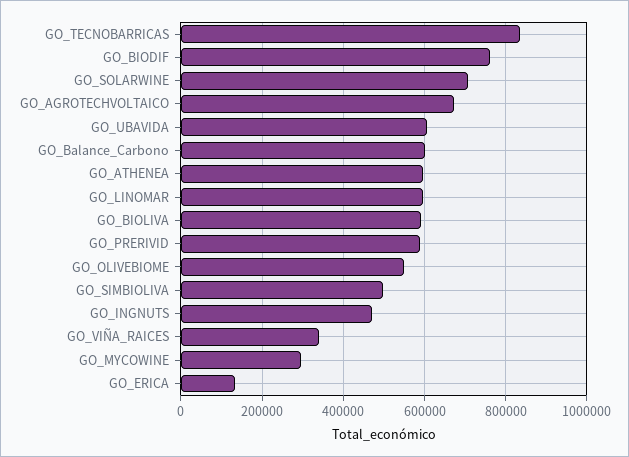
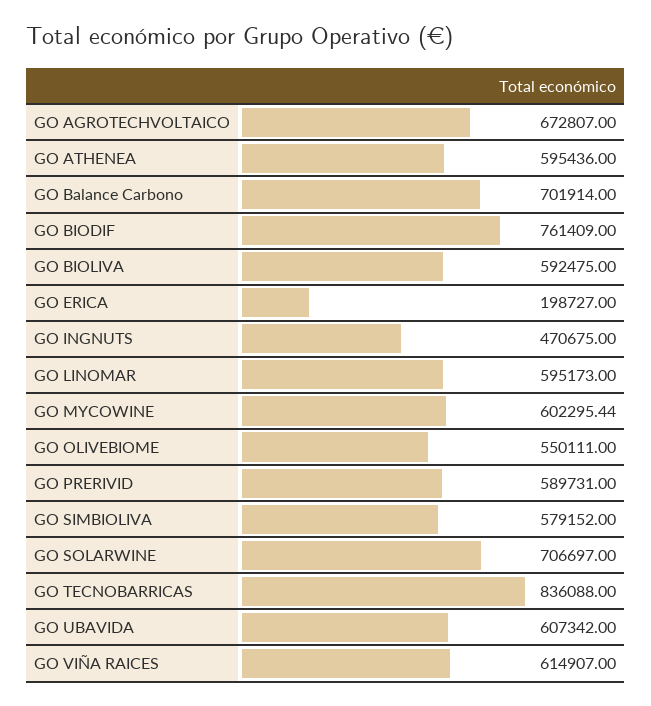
GO_Balance_Carbono: 600000 -> 701914
GO_SIMBIOLIVA: 500000 -> 579152
GO_VIÑA_RAICES: 340000 -> 614907
GO_MYCOWINE: 300000 -> 602295.44
GO_ERICA: 140000 -> 198727

